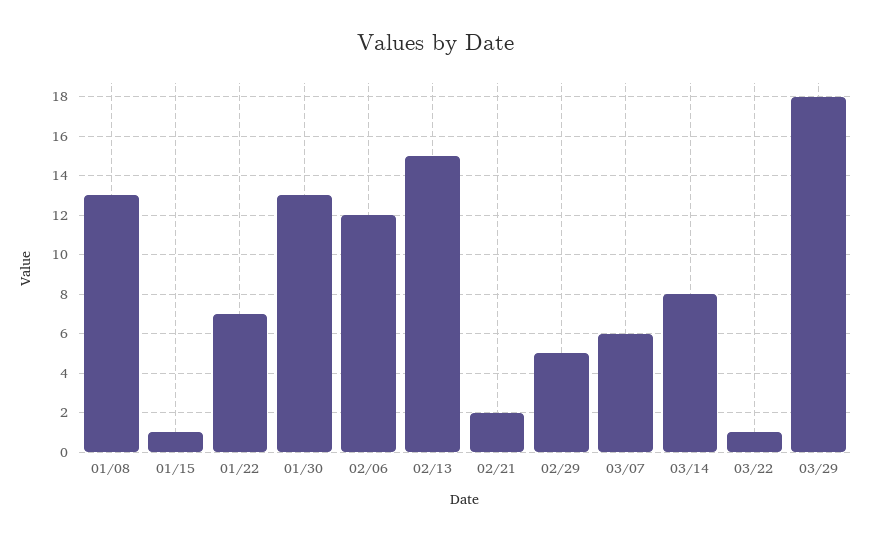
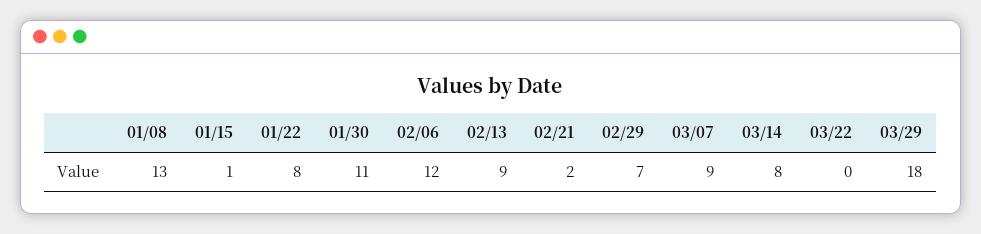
01/22: 7 -> 8
01/30: 13 -> 11
02/13: 15 -> 9
02/29: 5 -> 7
03/07: 6 -> 9
03/22: 1 -> 0

